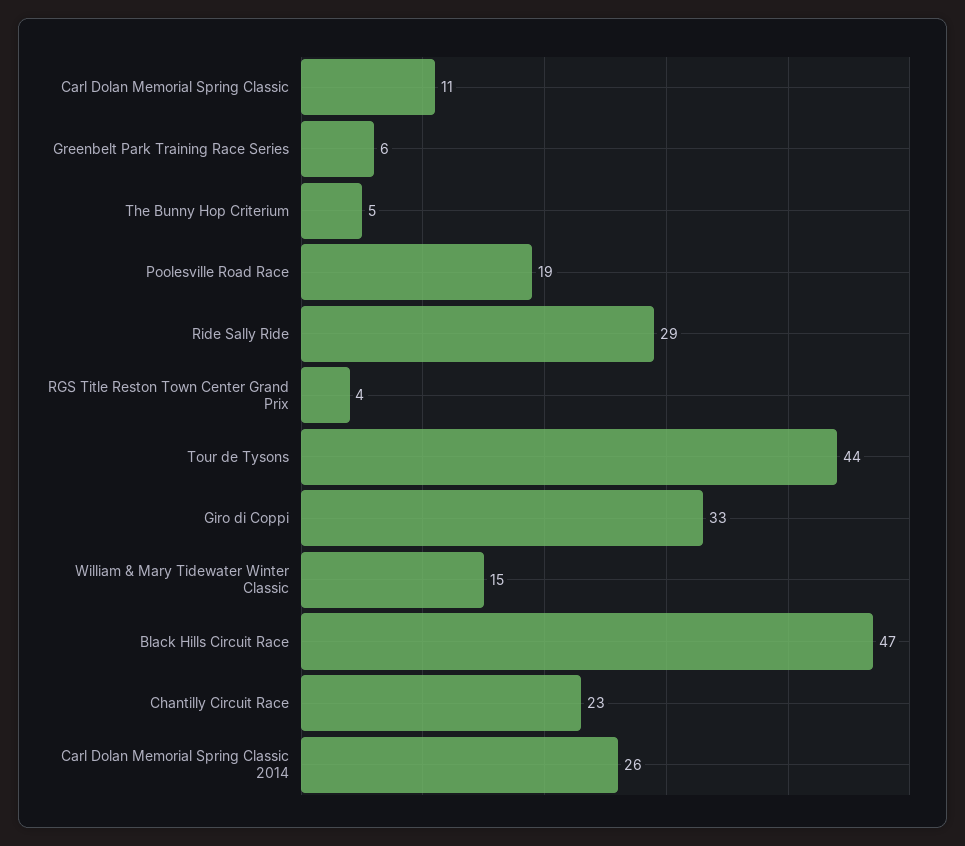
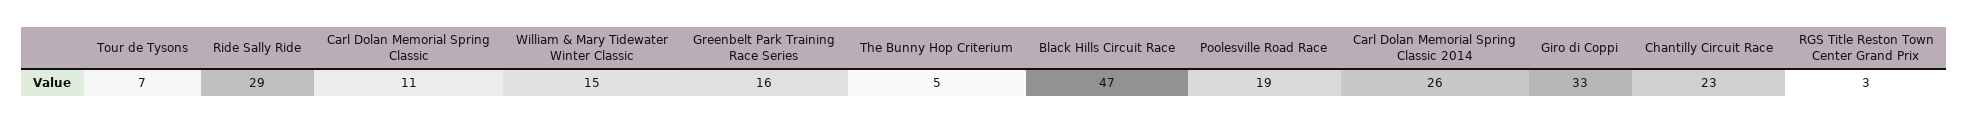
Greenbelt Park Training Race Series: 6 -> 16
RGS Title Reston Town Center Grand Prix: 4 -> 3
Tour de Tysons: 44 -> 7

